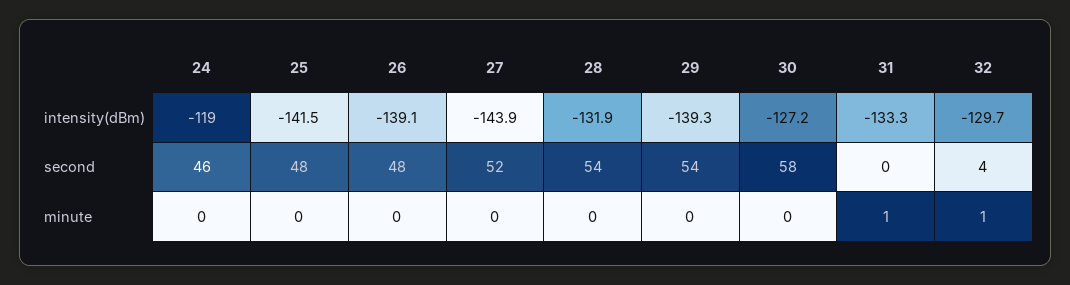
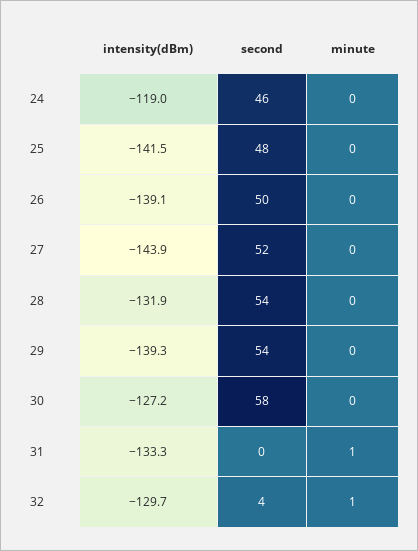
26, second: 48 -> 50

